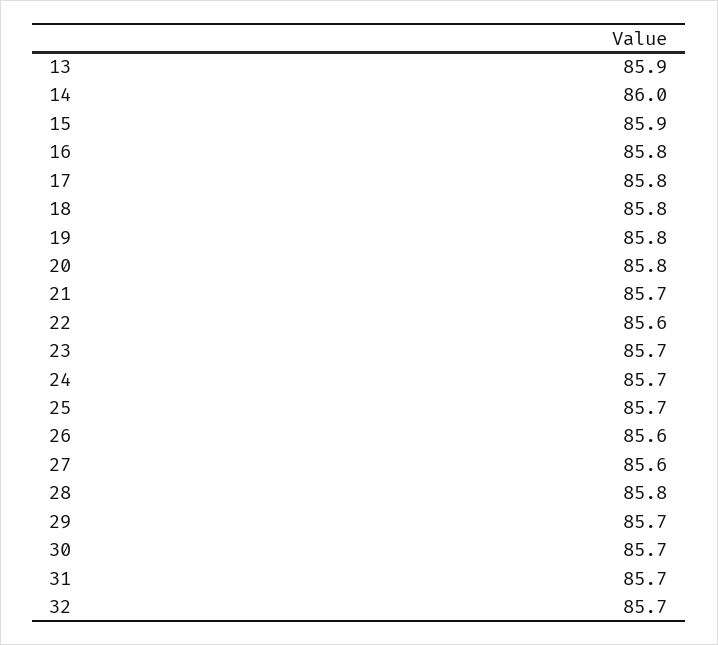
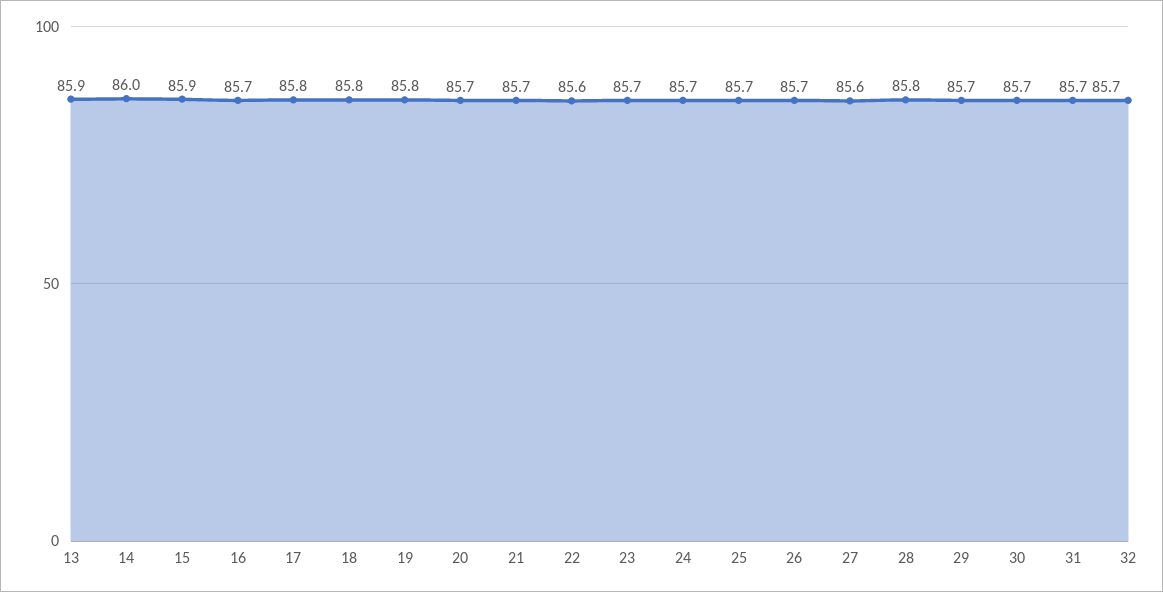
16: 85.8 -> 85.7
20: 85.8 -> 85.7
26: 85.6 -> 85.7

